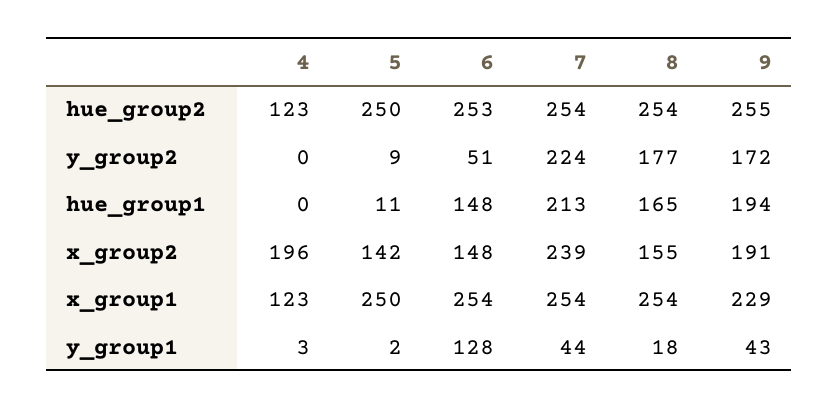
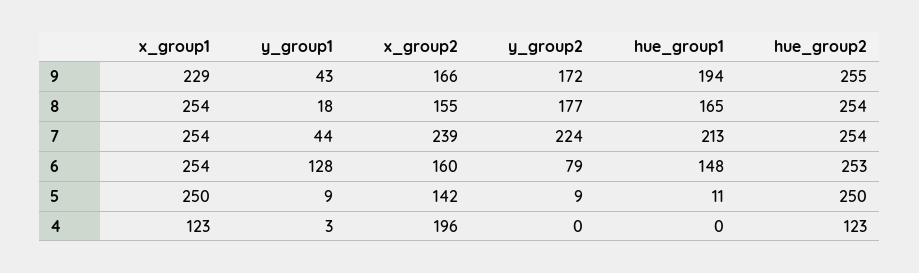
6, y_group2: 51 -> 79
6, x_group2: 148 -> 160
9, x_group2: 191 -> 166
5, y_group1: 2 -> 9

